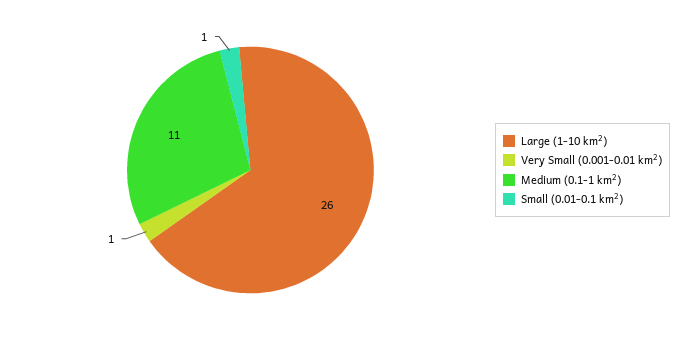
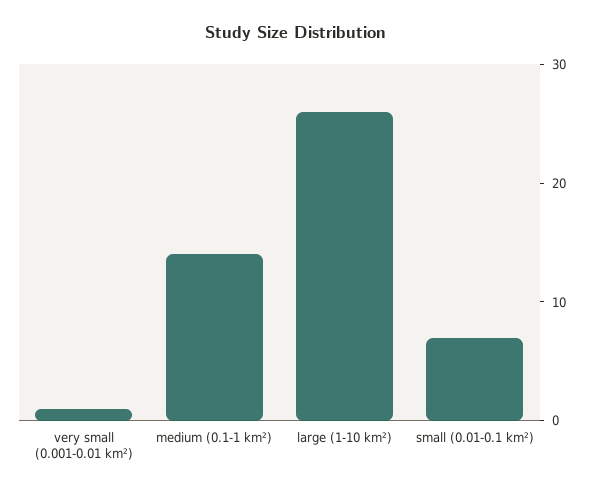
Medium (0.1-1 km²): 11 -> 14
Small (0.01-0.1 km²): 1 -> 7

